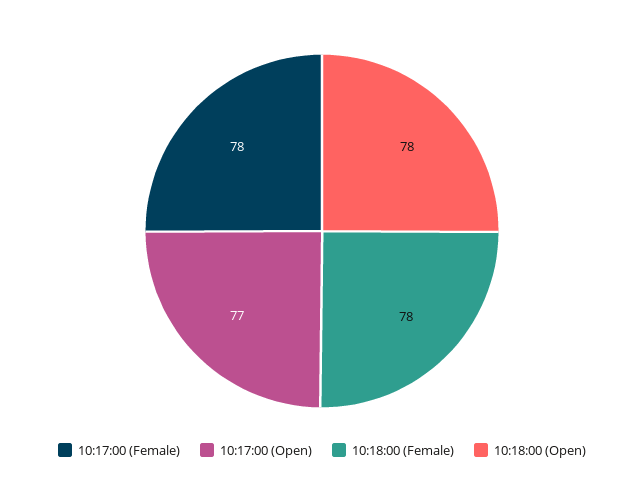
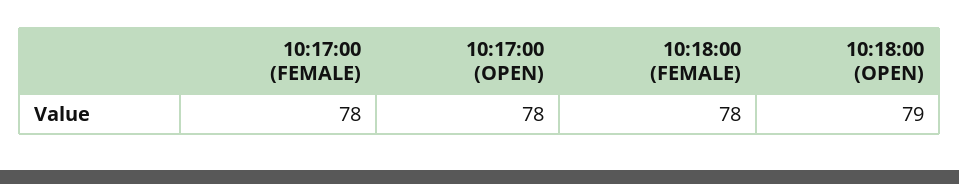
10:17:00 (Open): 77 -> 78
10:18:00 (Open): 78 -> 79

